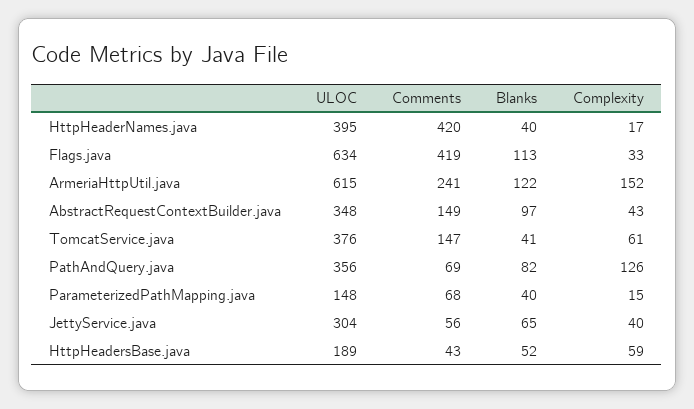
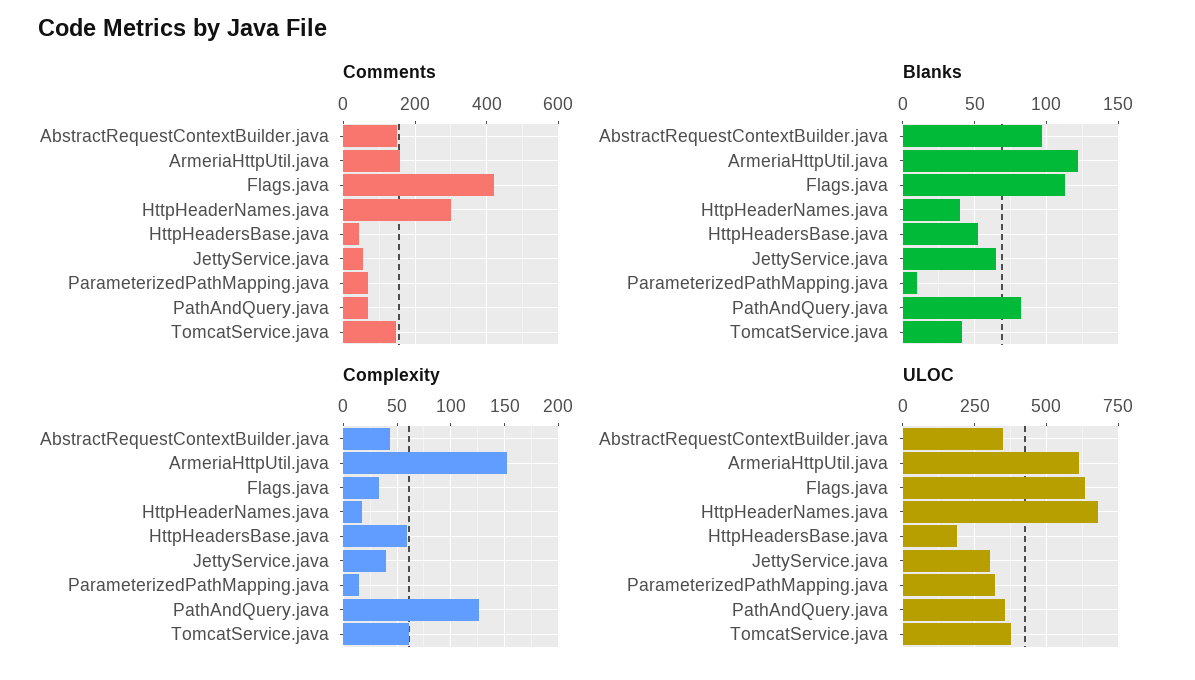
ULOC, HttpHeaderNames.java: 395 -> 675
Comments, HttpHeaderNames.java: 420 -> 300
Comments, ArmeriaHttpUtil.java: 241 -> 160
ULOC, ParameterizedPathMapping.java: 148 -> 325
Blanks, ParameterizedPathMapping.java: 40 -> 10

